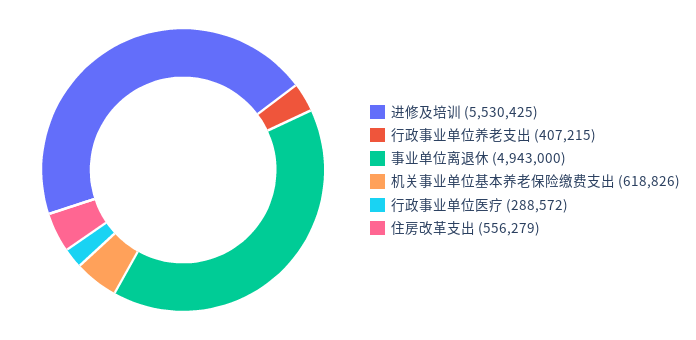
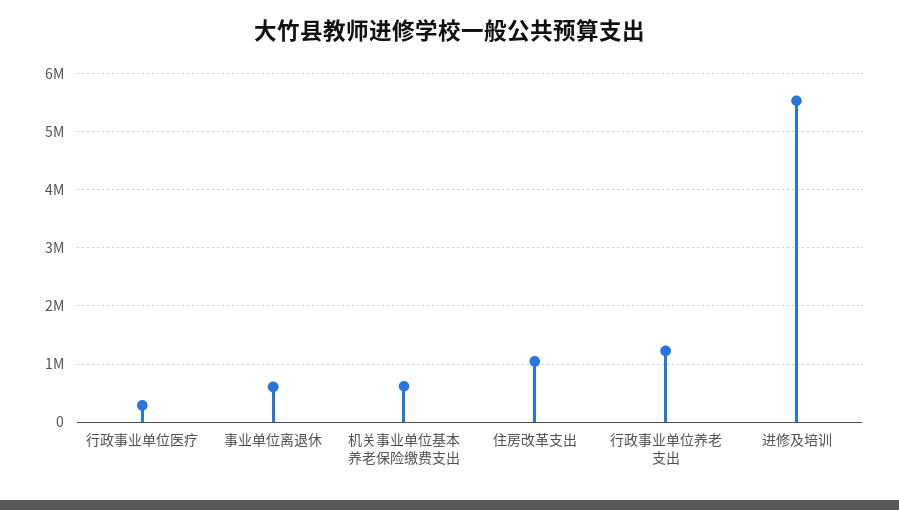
行政事业单位养老支出: 407215 -> 1200000
事业单位离退休: 4943000 -> 600000
住房改革支出: 556279 -> 1000000

